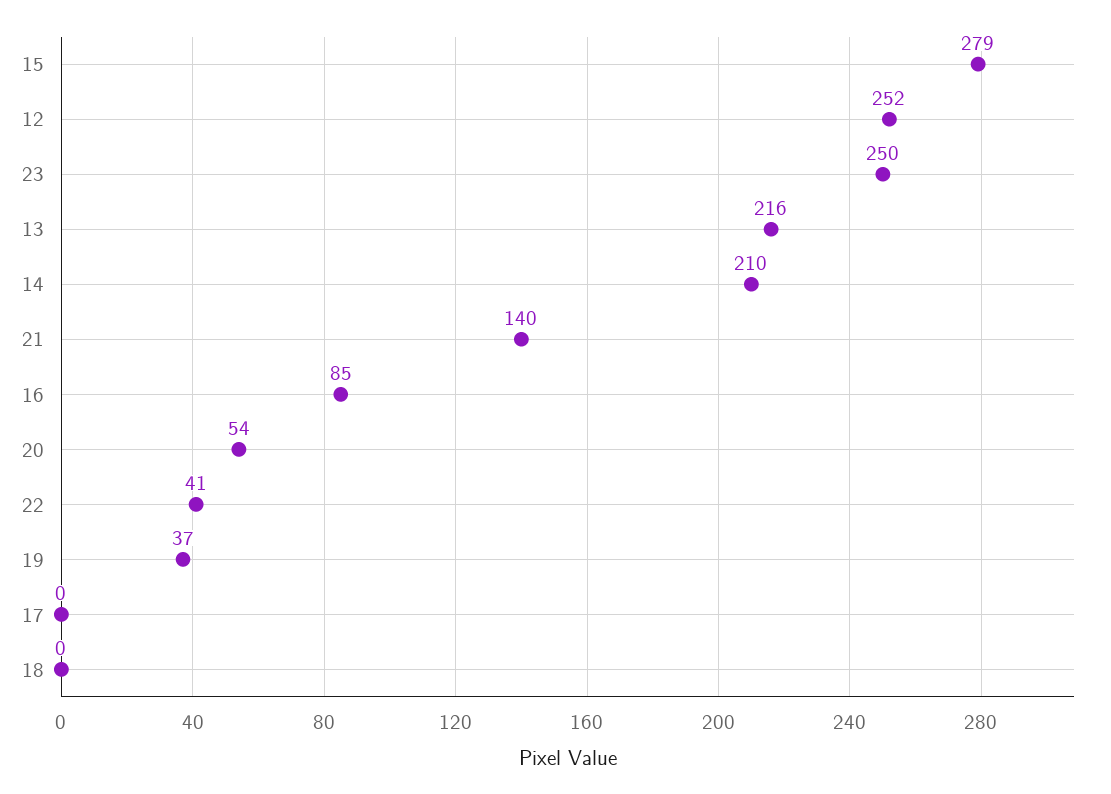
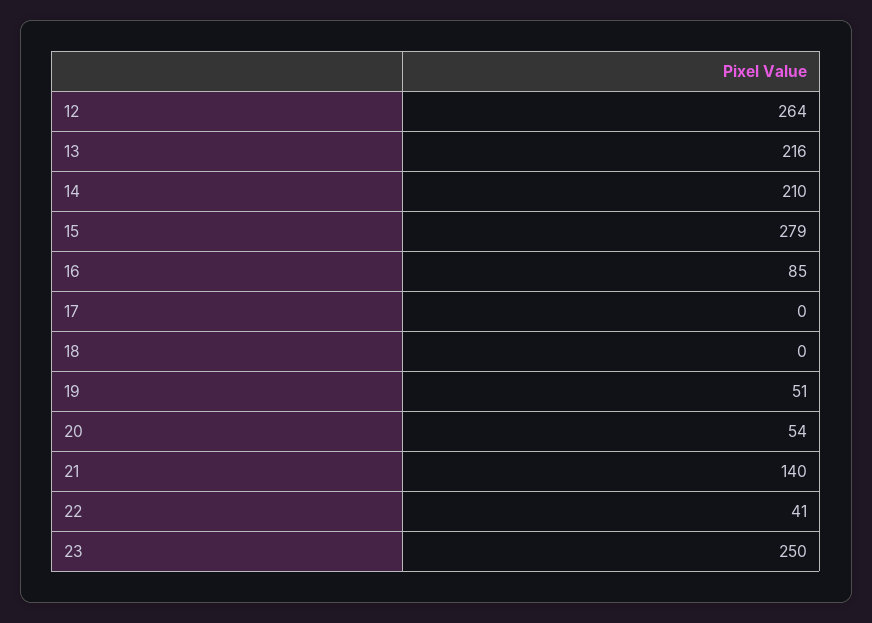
12: 252 -> 264
19: 37 -> 51

